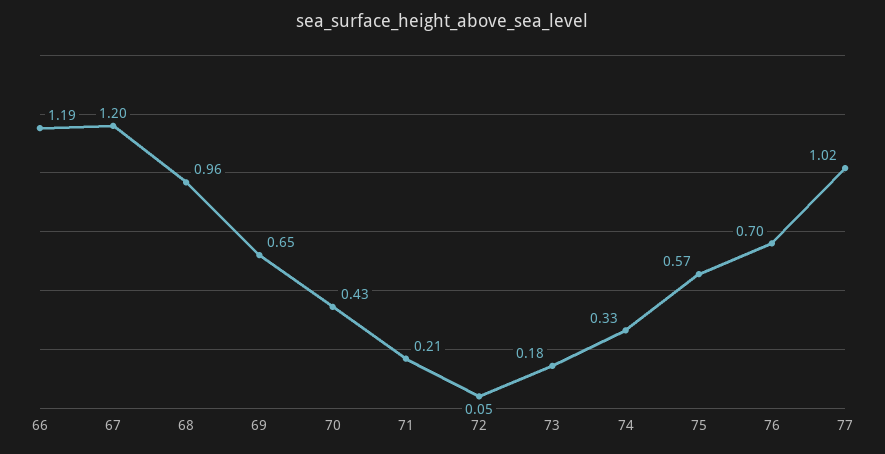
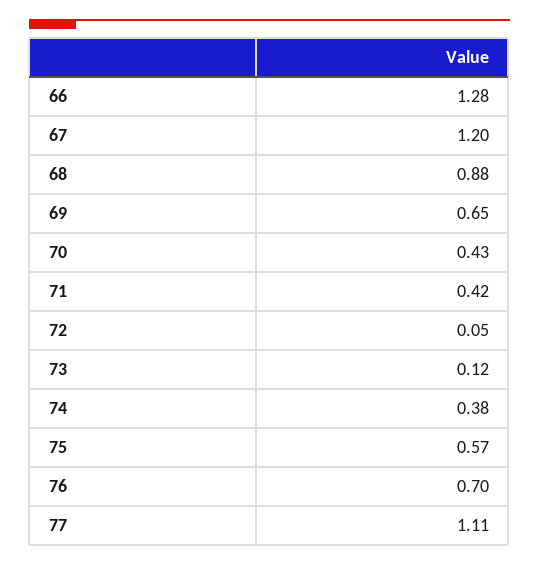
66: 1.19 -> 1.28
68: 0.96 -> 0.88
71: 0.21 -> 0.42
73: 0.18 -> 0.12
74: 0.33 -> 0.38
77: 1.02 -> 1.11

